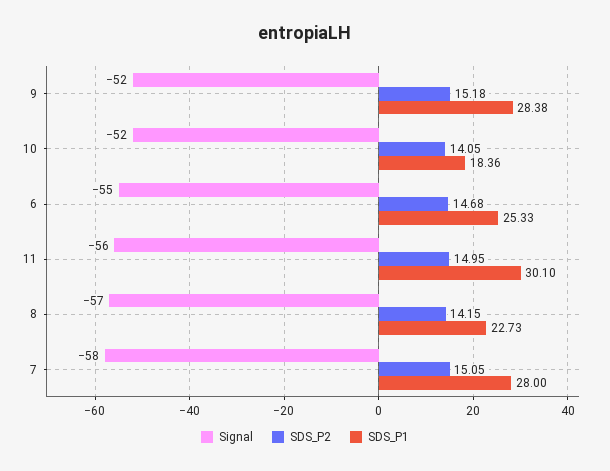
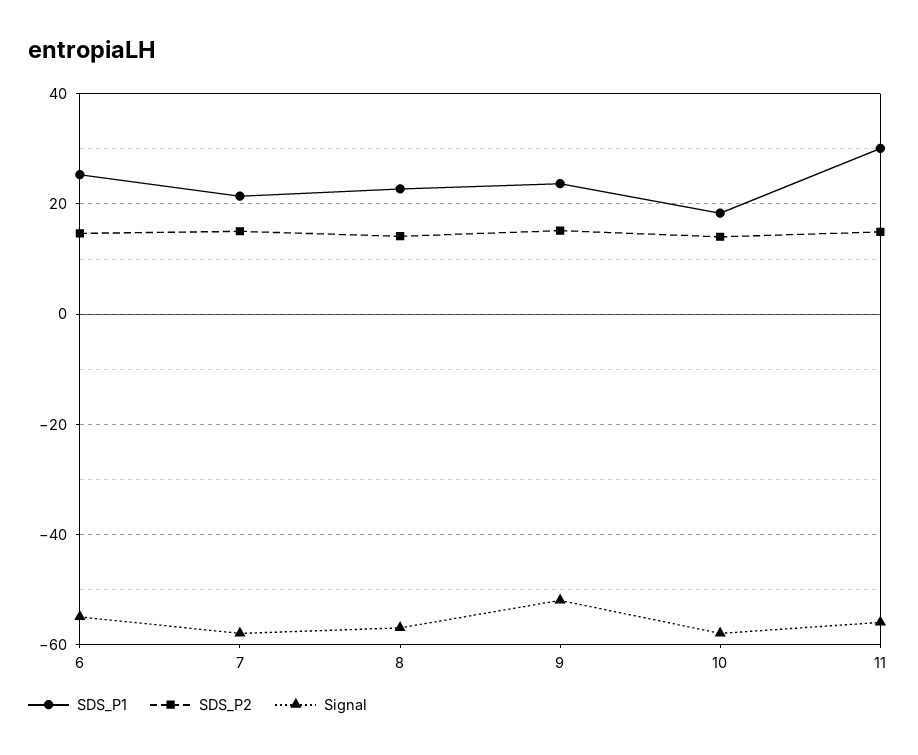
SDS_P1, 9: 28.38 -> 24
Signal, 10: -52 -> -58
SDS_P1, 7: 28 -> 22

